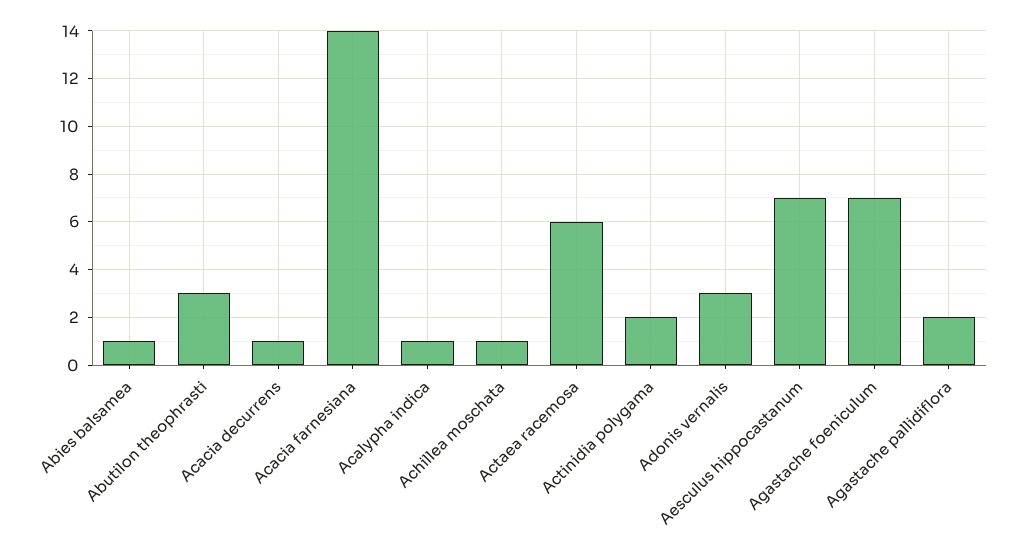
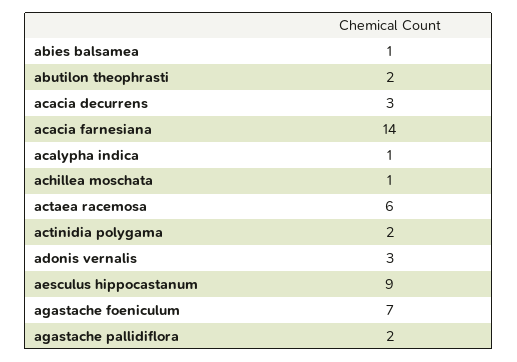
Abutilon theophrasti: 3 -> 2
Acacia decurrens: 1 -> 3
Aesculus hippocastanum: 7 -> 9

